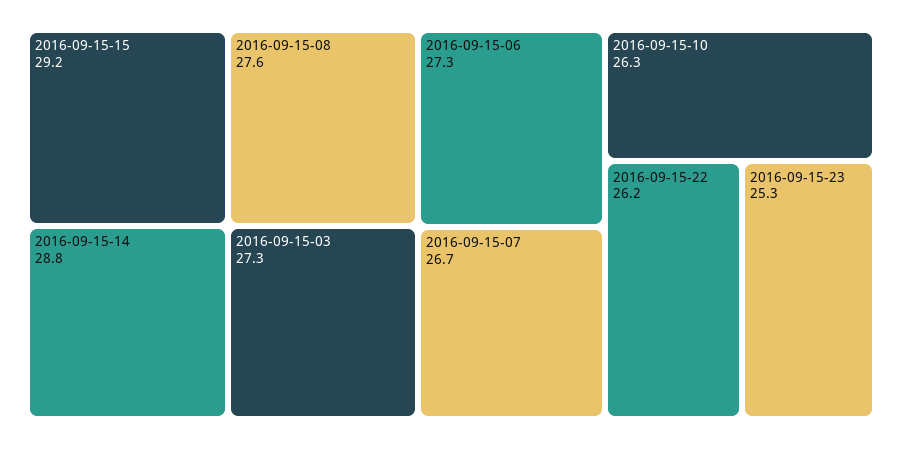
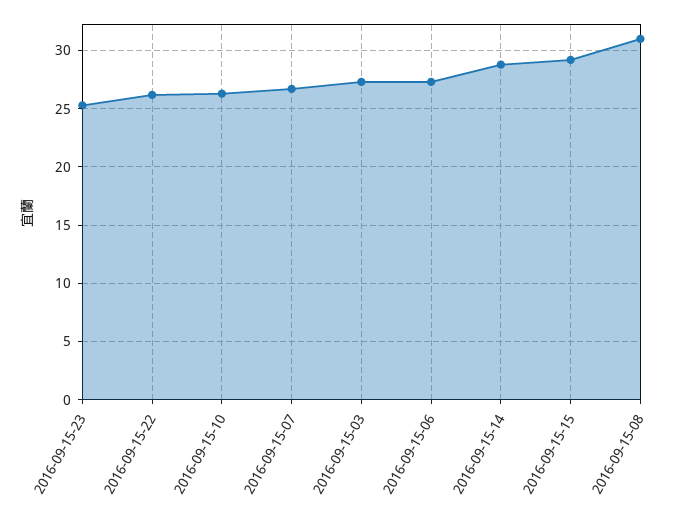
2016-09-15-08: 27.6 -> 31

